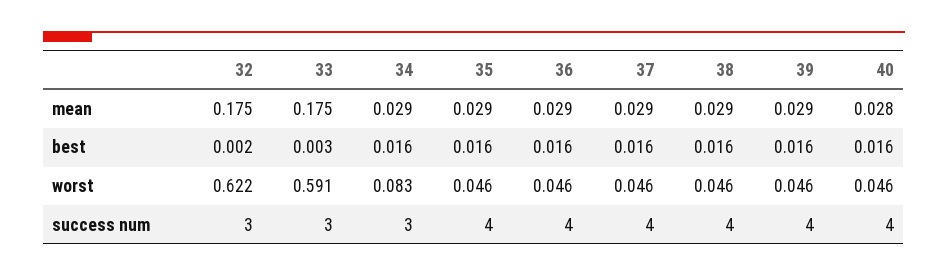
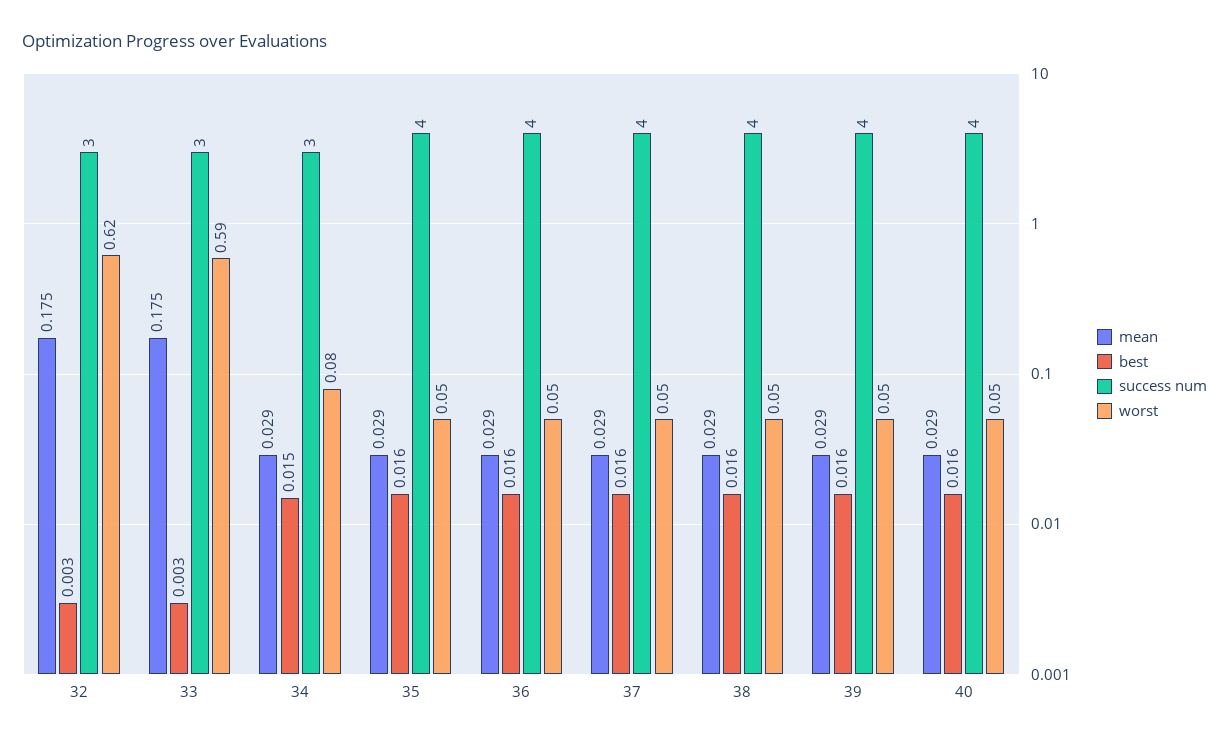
mean, 40: 0.028 -> 0.029
best, 32: 0.002 -> 0.003
best, 34: 0.016 -> 0.015

